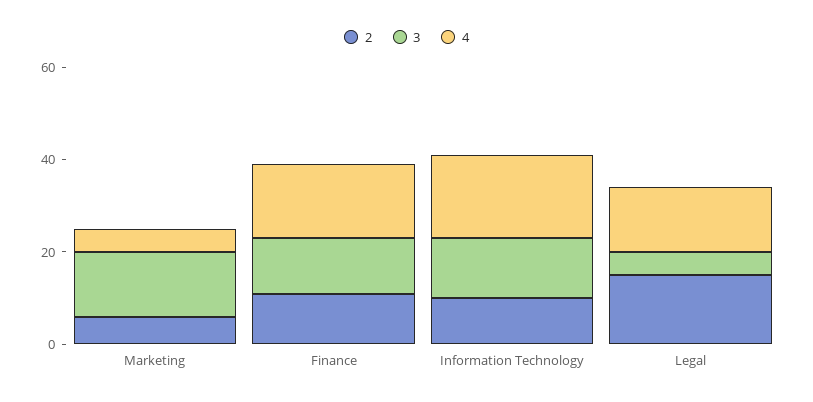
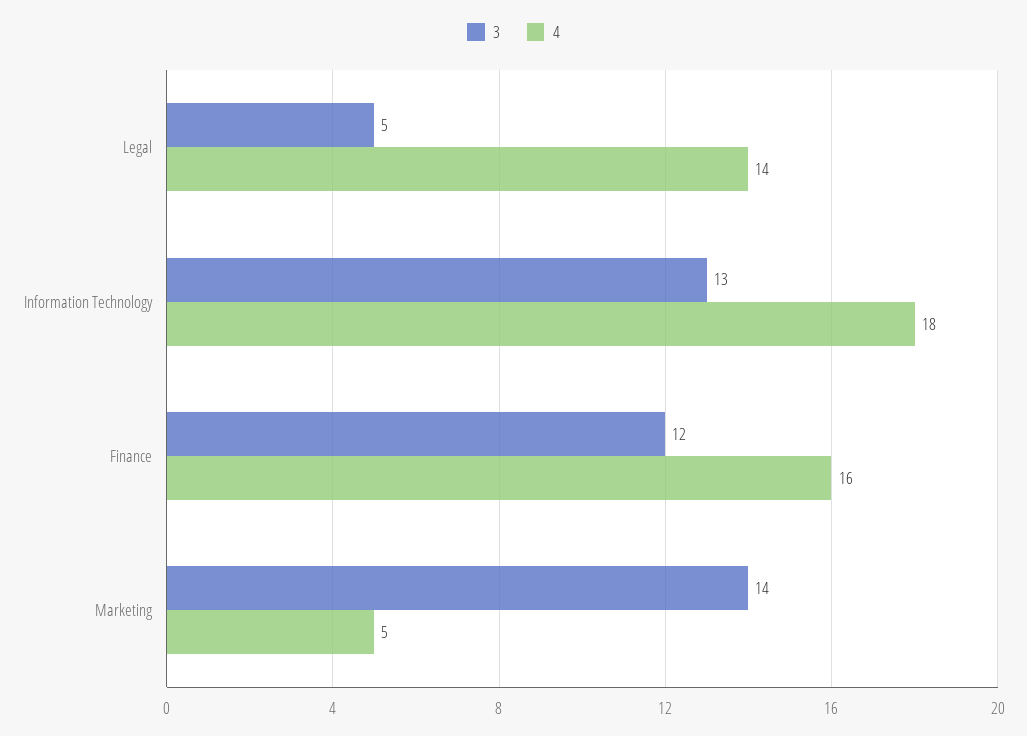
2, Marketing: 5 -> none
2, Finance: 10 -> none
2, Information Technology: 10 -> none
2, Legal: 15 -> none

